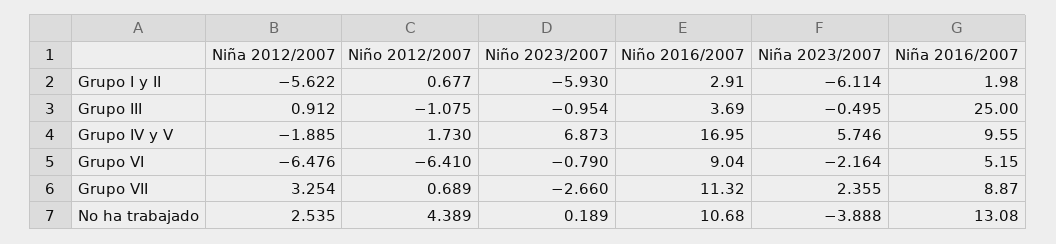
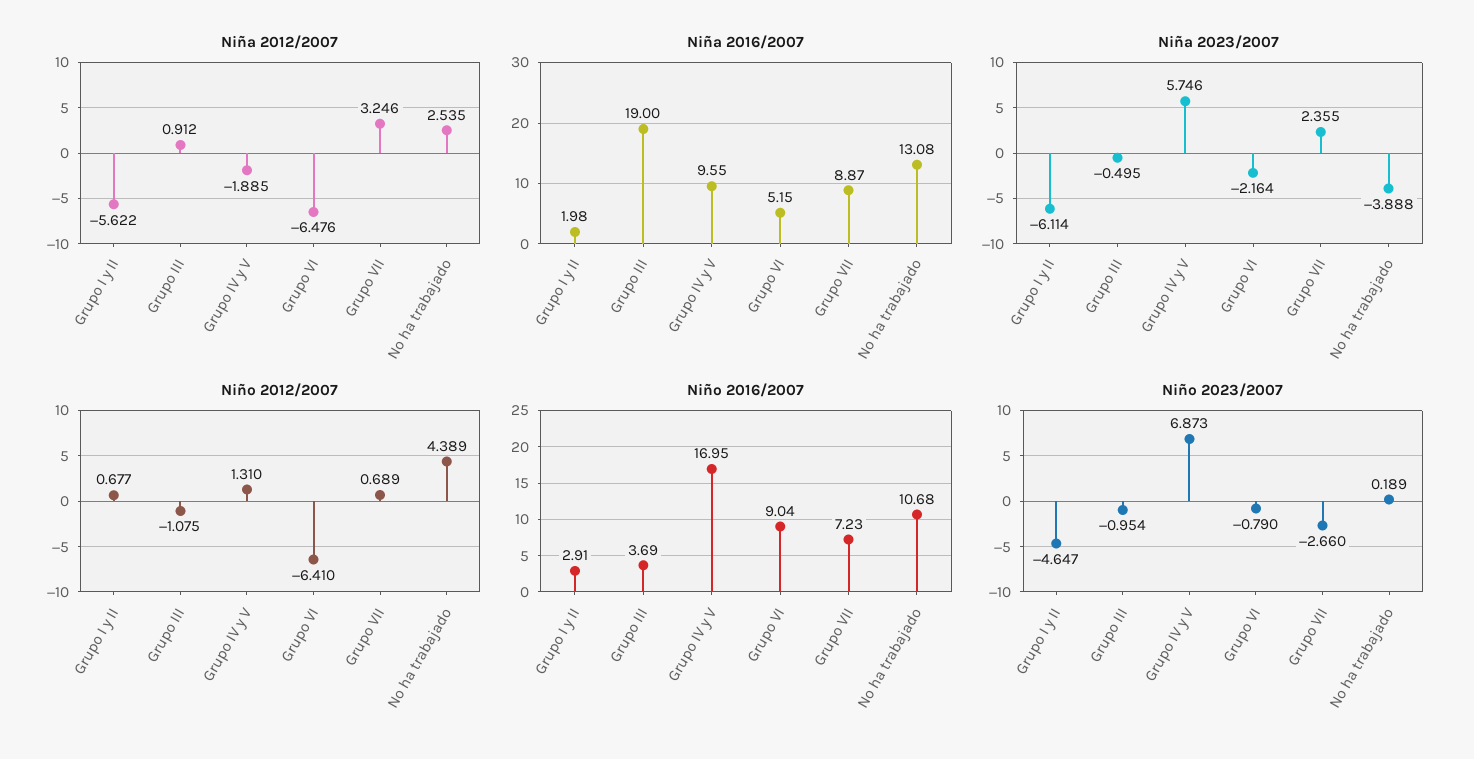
Niño 2023/2007, Grupo I y II: -5.93 -> -4.647
Niña 2016/2007, Grupo III: 25 -> 19
Niño 2012/2007, Grupo IV y V: 1.73 -> 1.31
Niña 2012/2007, Grupo VII: 3.254 -> 3.246
Niño 2016/2007, Grupo VII: 11.32 -> 7.23

